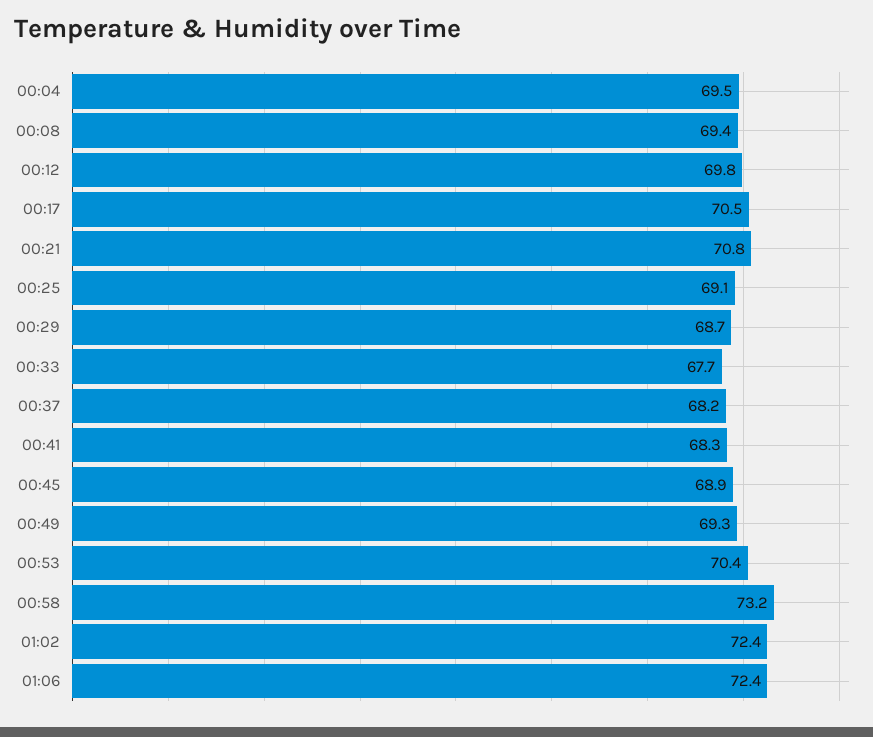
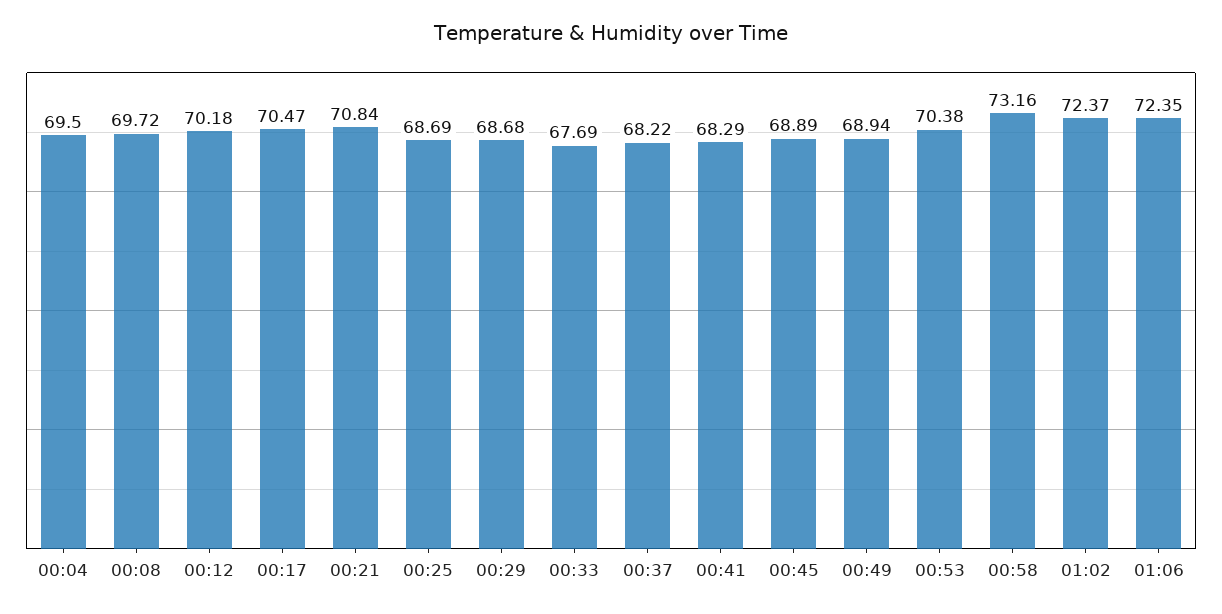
00:08: 69.4 -> 69.72
00:12: 69.8 -> 70.18
00:25: 69.1 -> 68.69
00:49: 69.3 -> 68.94

